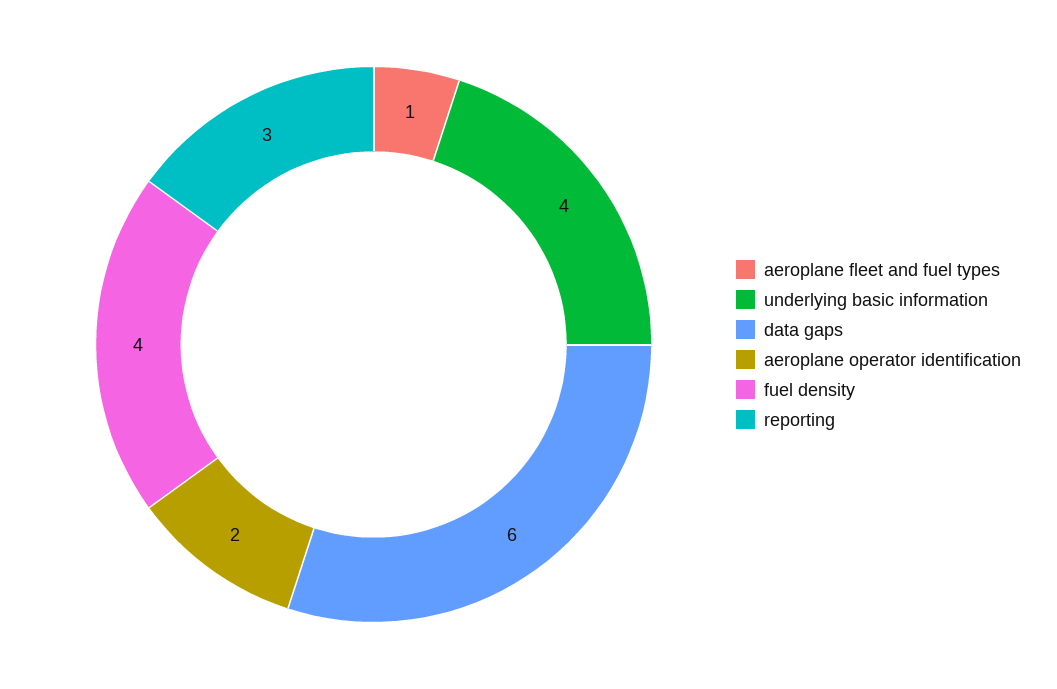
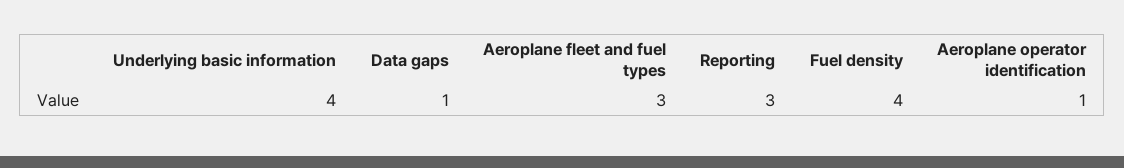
aeroplane fleet and fuel types: 1 -> 3
data gaps: 6 -> 1
aeroplane operator identification: 2 -> 1

